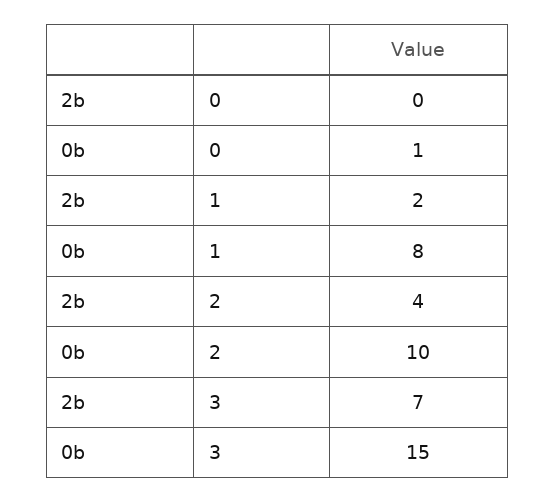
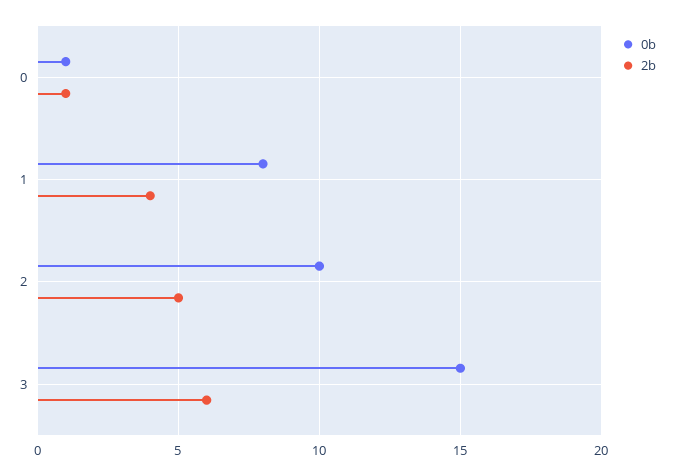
2b, 0: 0 -> 1
2b, 1: 2 -> 4
2b, 2: 4 -> 5
2b, 3: 7 -> 6

